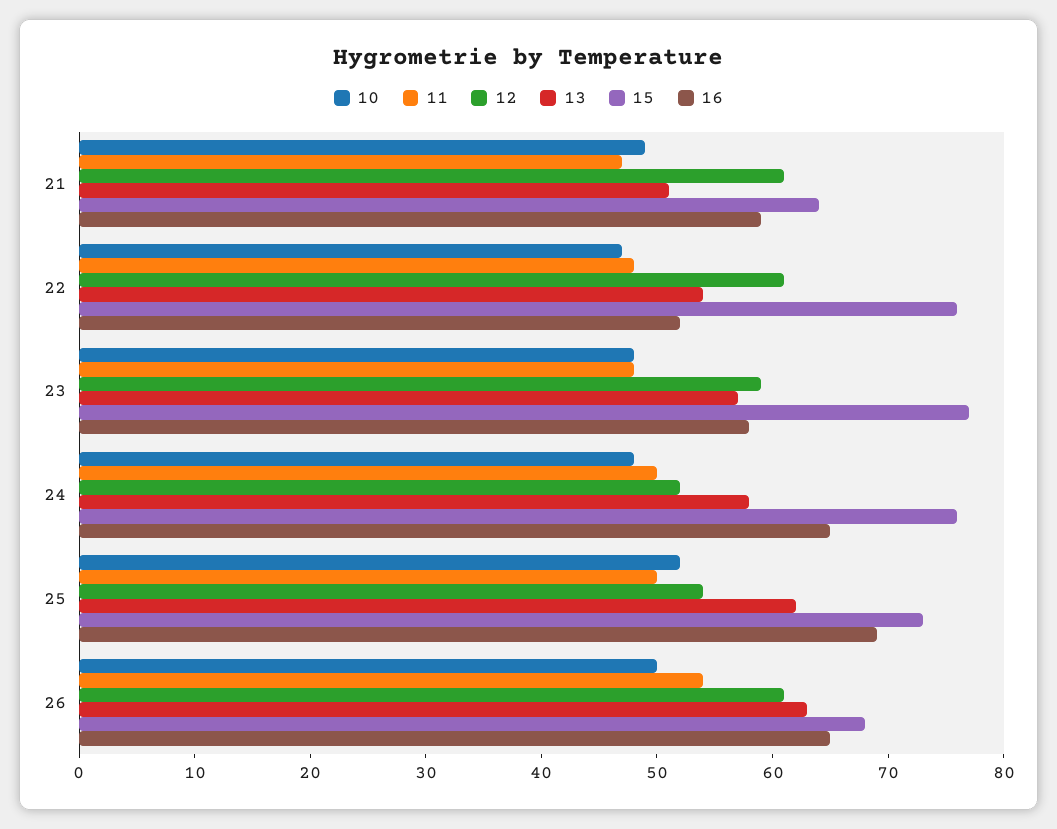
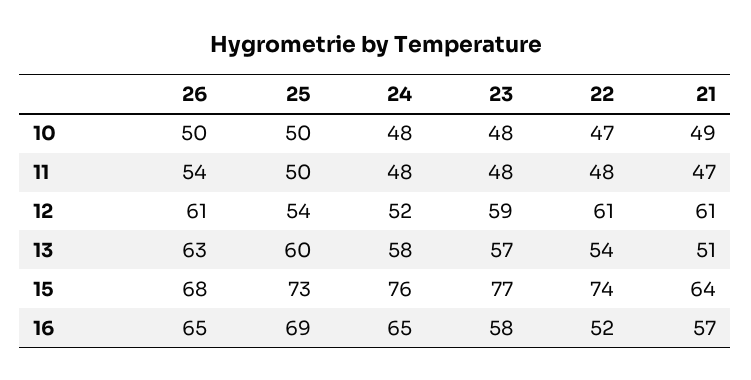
16, 21: 59 -> 57
15, 22: 76 -> 74
11, 24: 50 -> 48
10, 25: 52 -> 50
13, 25: 62 -> 60

